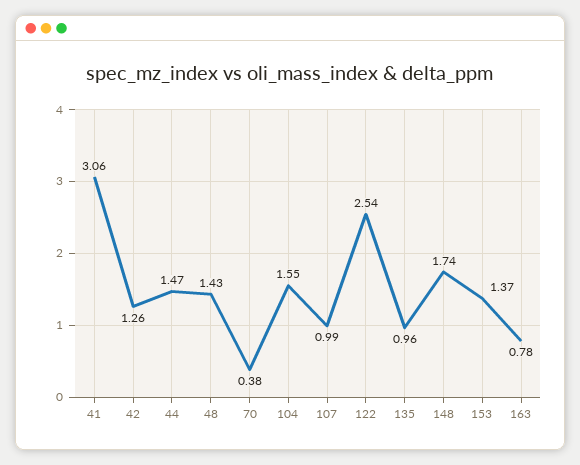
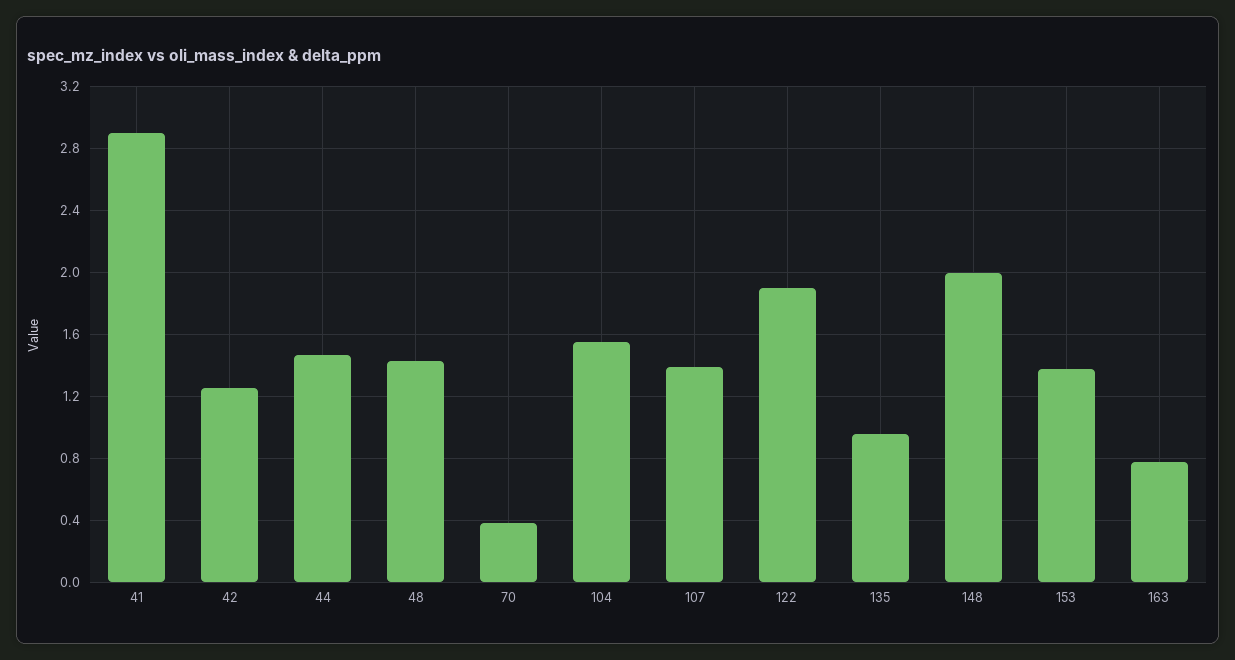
41: 3.06 -> 2.9
107: 0.99 -> 1.4
122: 2.54 -> 1.9
148: 1.74 -> 2

